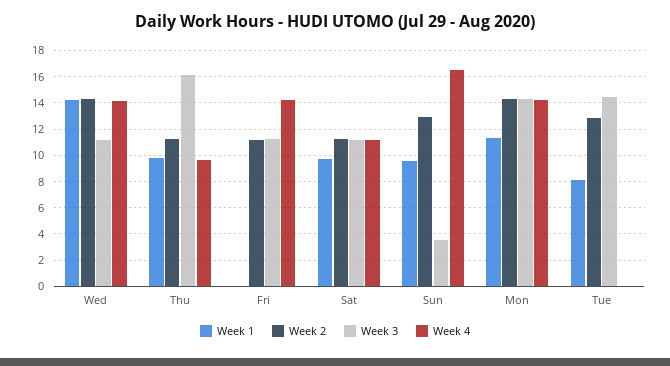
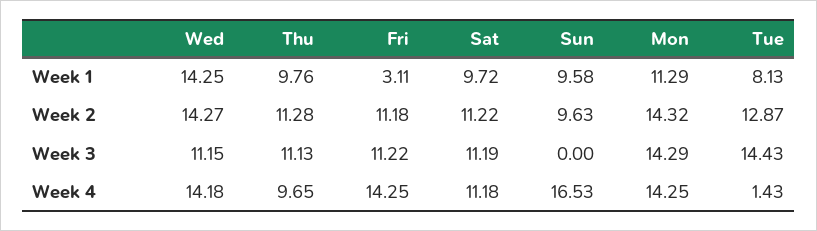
Week 3, Thu: 16 -> 11.13
Week 1, Fri: 0 -> 3.11
Week 2, Sun: 13 -> 9.63
Week 3, Sun: 3.5 -> 0
Week 4, Tue: 0 -> 1.43

